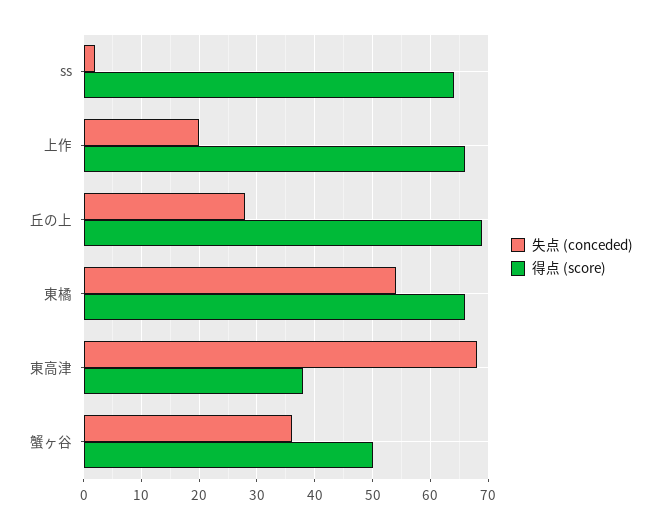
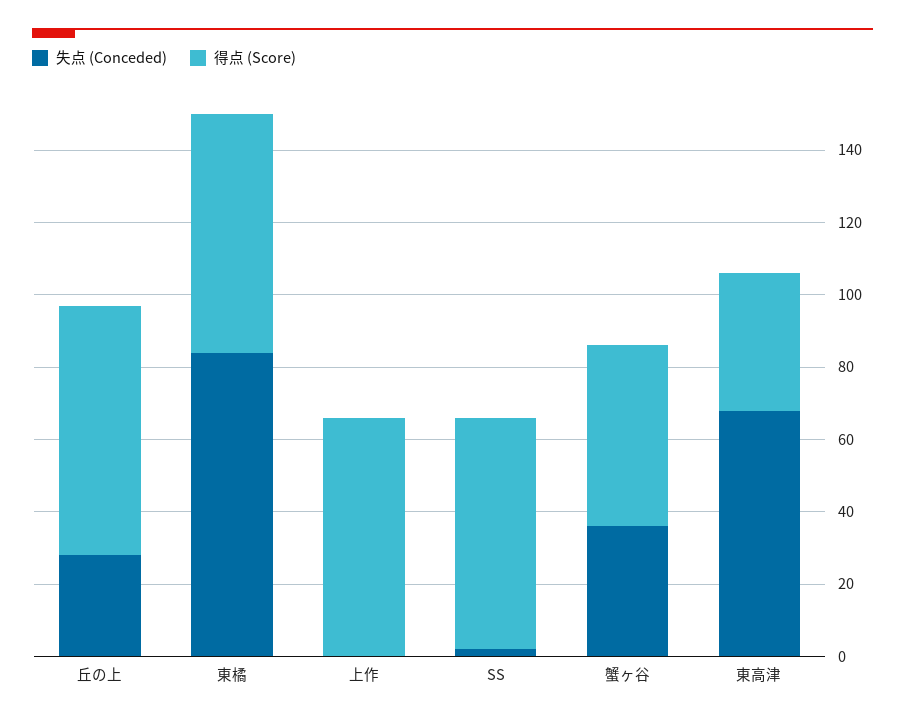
失点 (conceded), 上作: 20 -> 0
失点 (conceded), 東橘: 55 -> 85

